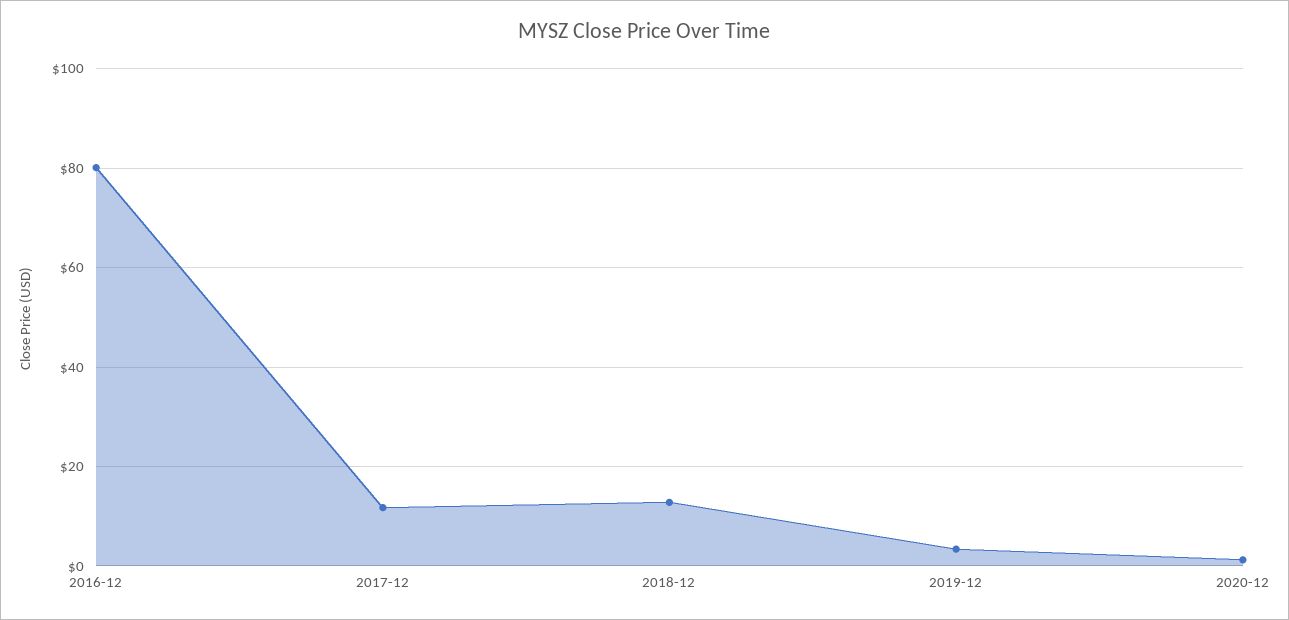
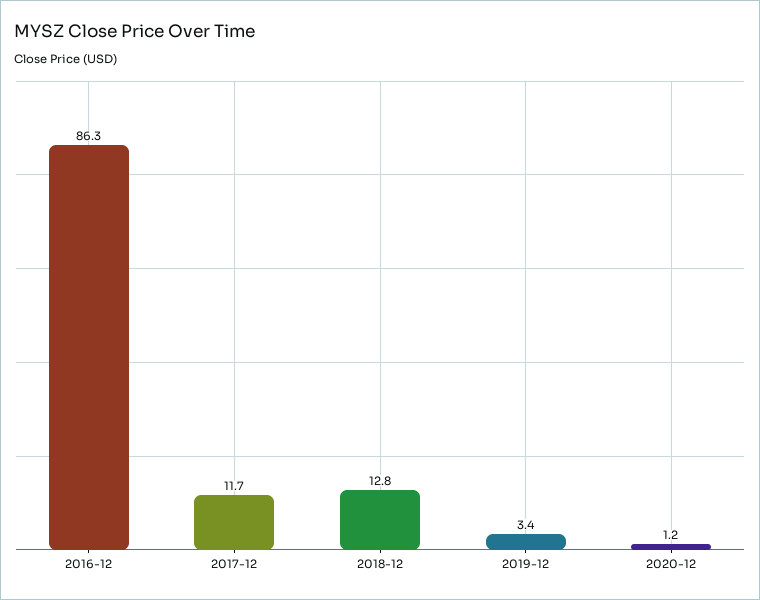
2016-12: 80 -> 86.3

